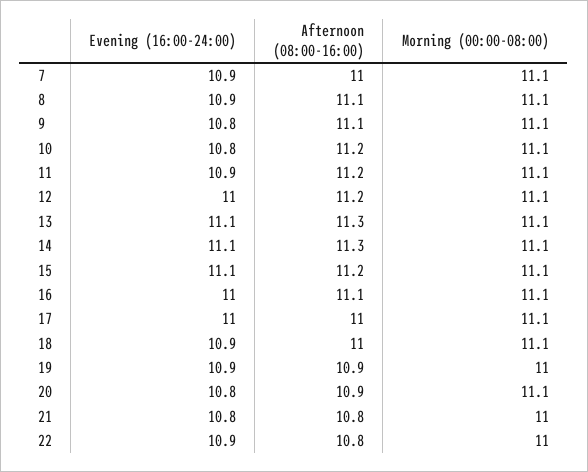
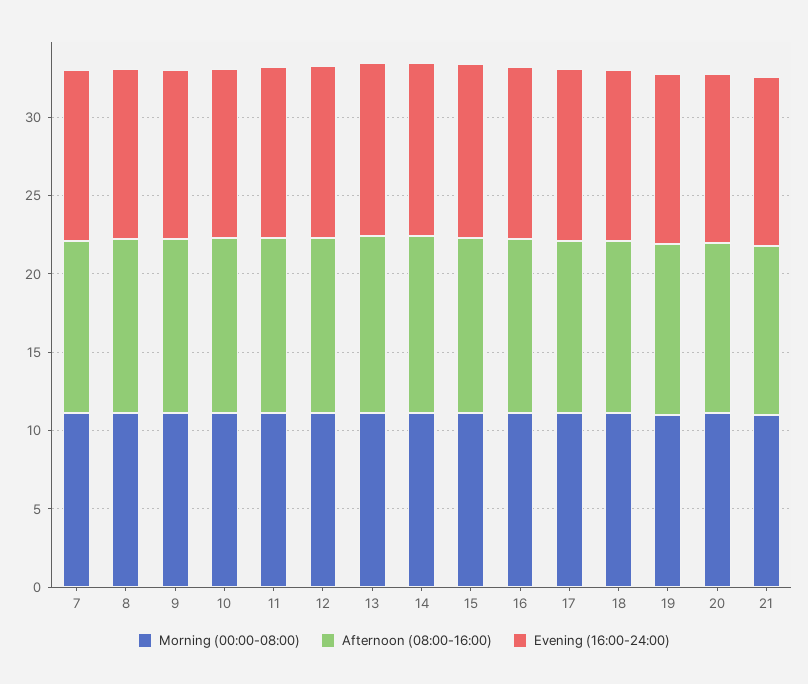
Evening (16:00-24:00), 22: 10.9 -> none
Afternoon (08:00-16:00), 22: 10.8 -> none
Morning (00:00-08:00), 22: 11 -> none

